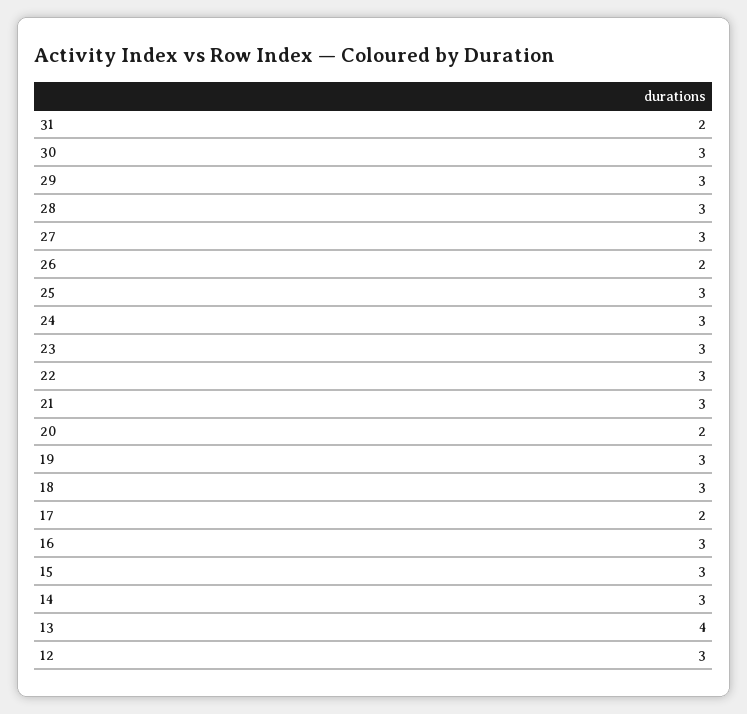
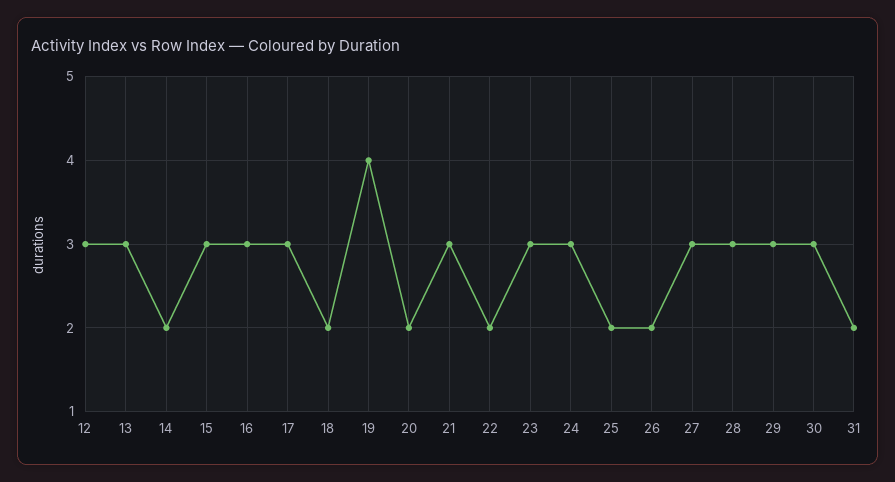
25: 3 -> 2
22: 3 -> 2
19: 3 -> 4
18: 3 -> 2
17: 2 -> 3
14: 3 -> 2
13: 4 -> 3

